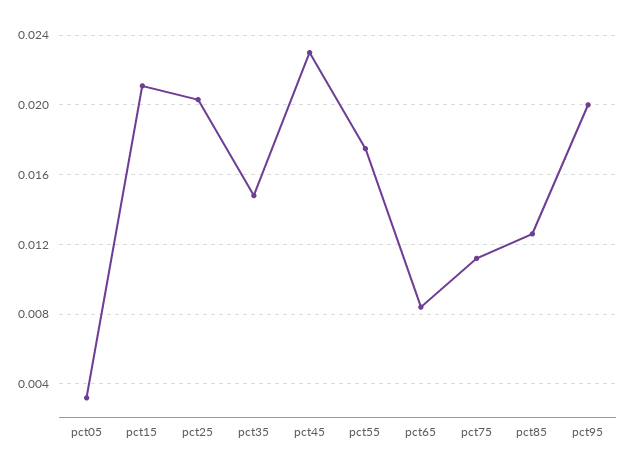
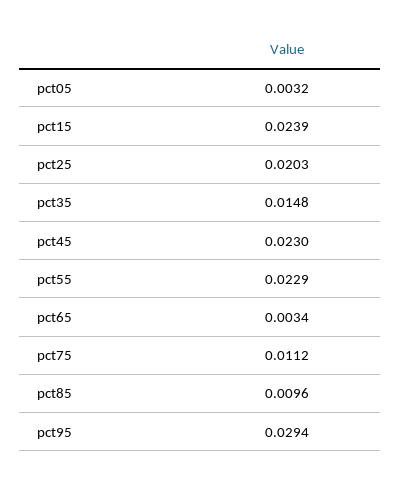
pct15: 0.021 -> 0.0239
pct55: 0.0175 -> 0.0229
pct65: 0.0085 -> 0.0034
pct85: 0.0125 -> 0.0096
pct95: 0.02 -> 0.0294

